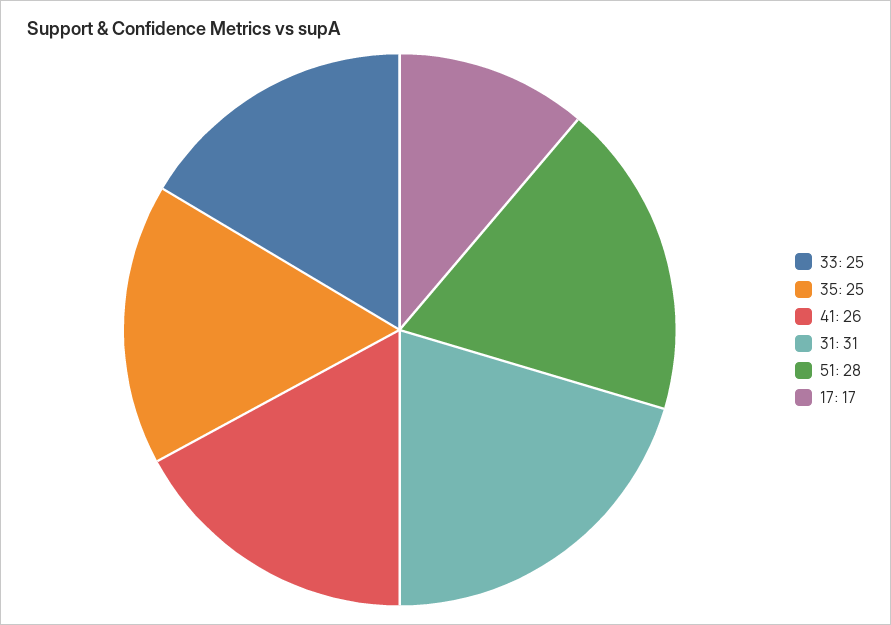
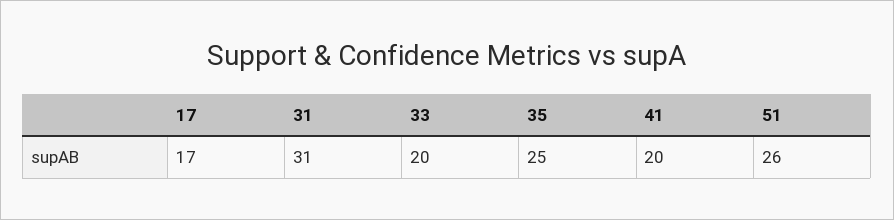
33: 25 -> 20
41: 26 -> 20
51: 28 -> 26

